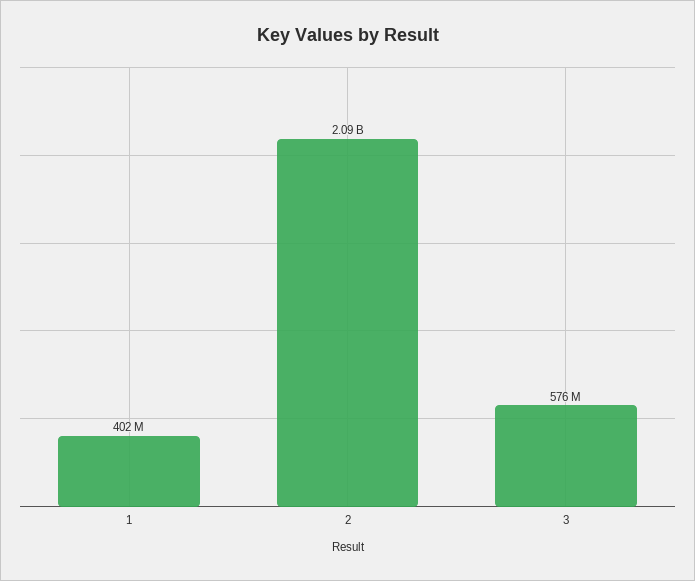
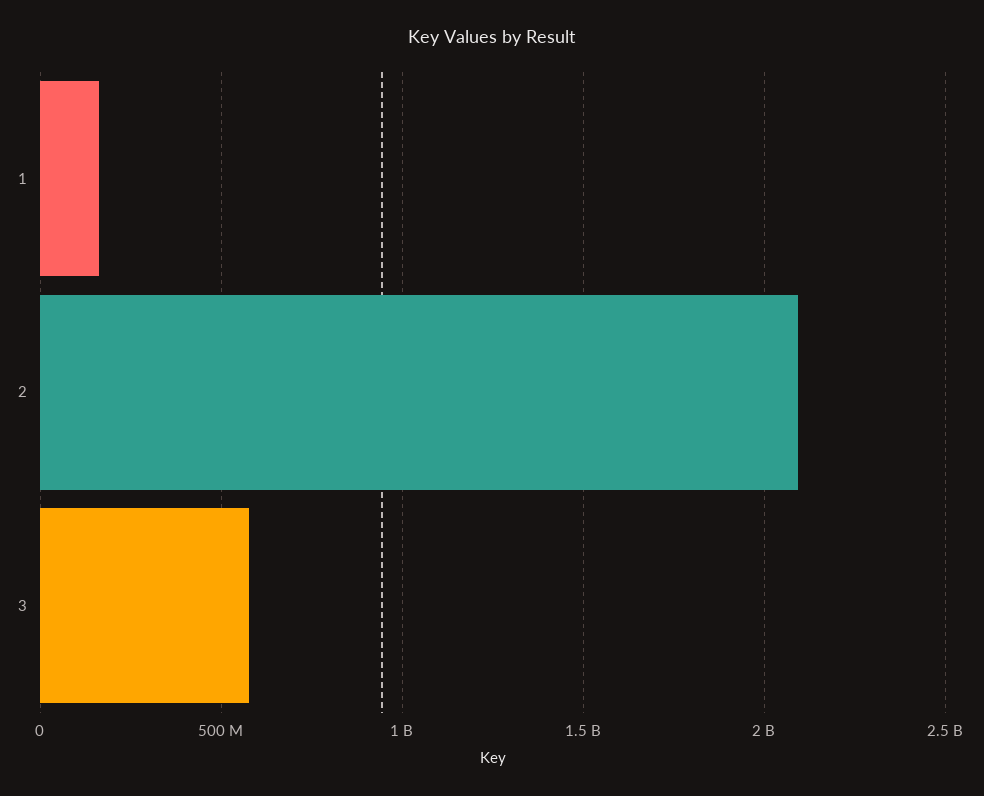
1: 402000000 -> 150000000

